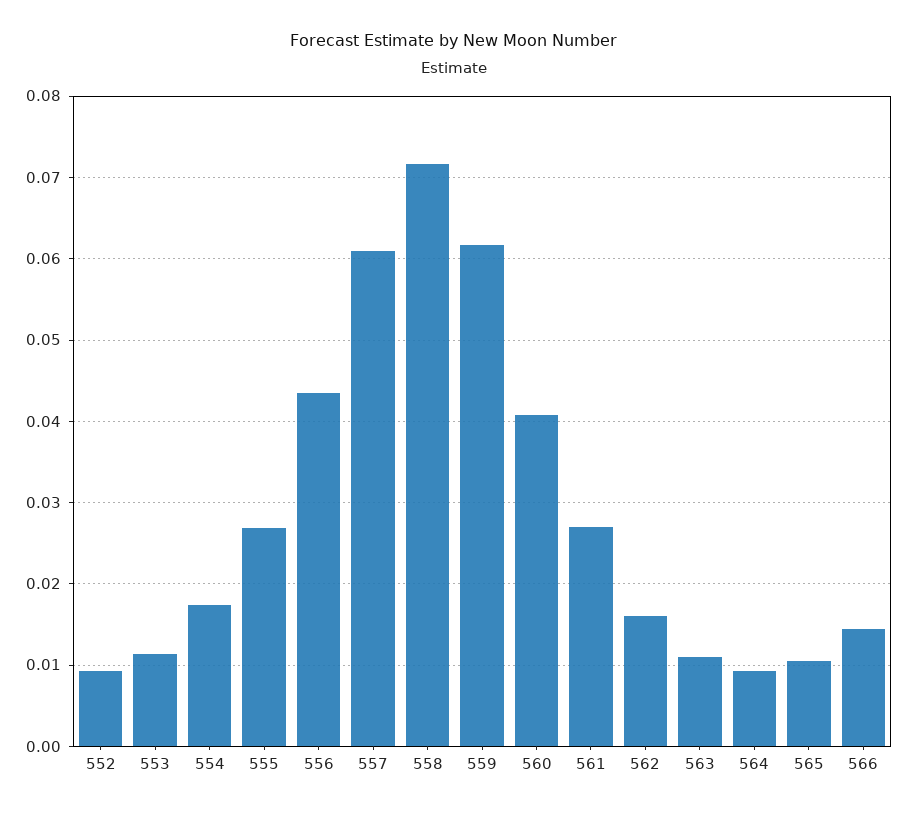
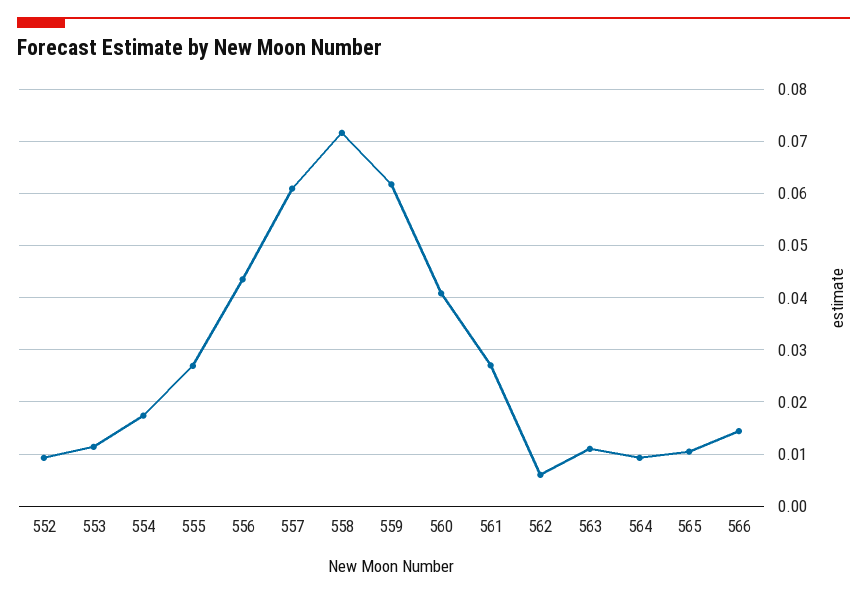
562: 0.016 -> 0.006

